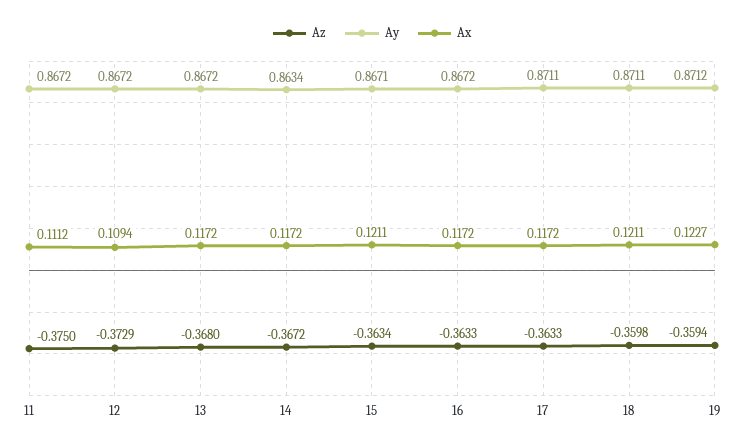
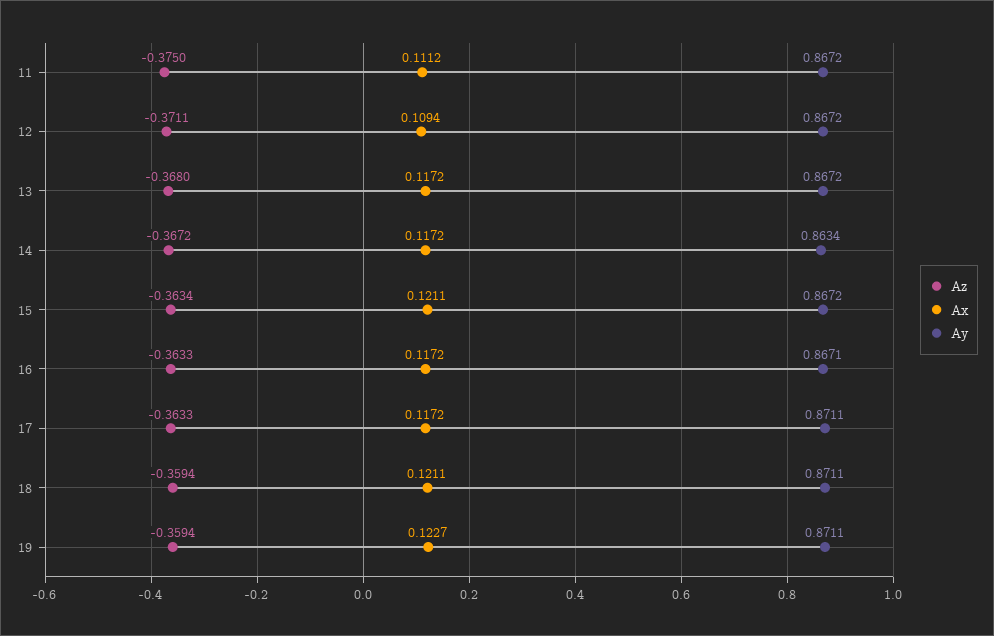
Az, 12: -0.3729 -> -0.3711
Ay, 15: 0.8671 -> 0.8672
Ay, 16: 0.8672 -> 0.8671
Az, 18: -0.3598 -> -0.3594
Ay, 19: 0.8712 -> 0.8711

